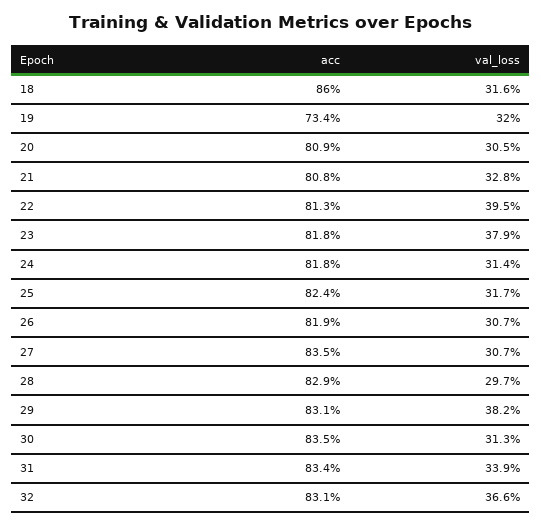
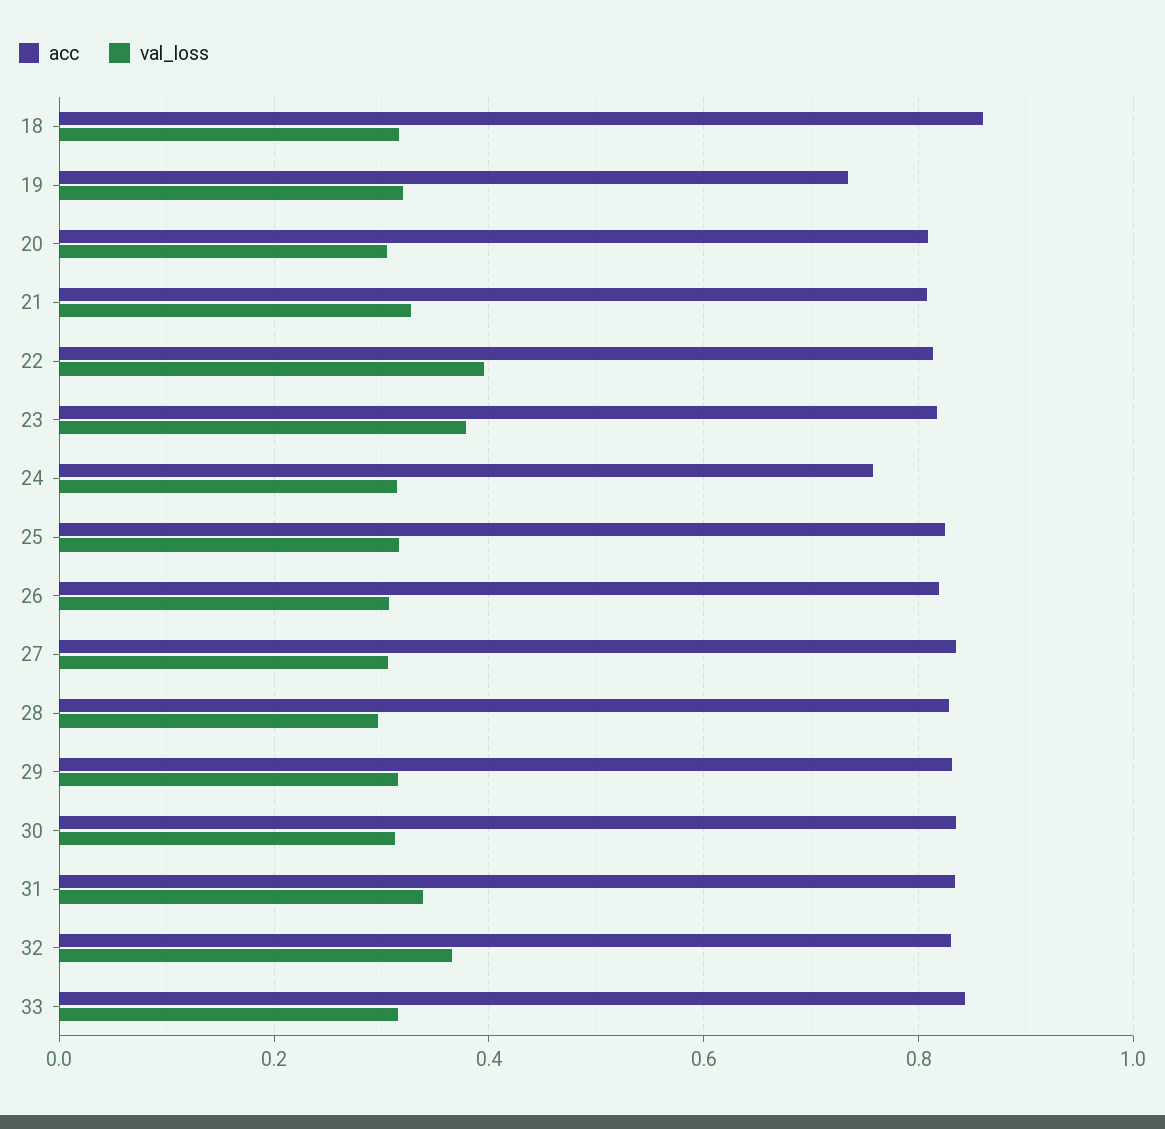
acc, 24: 0.818 -> 0.76
val_loss, 29: 0.382 -> 0.32
acc, 33: none -> 0.84
val_loss, 33: none -> 0.32

